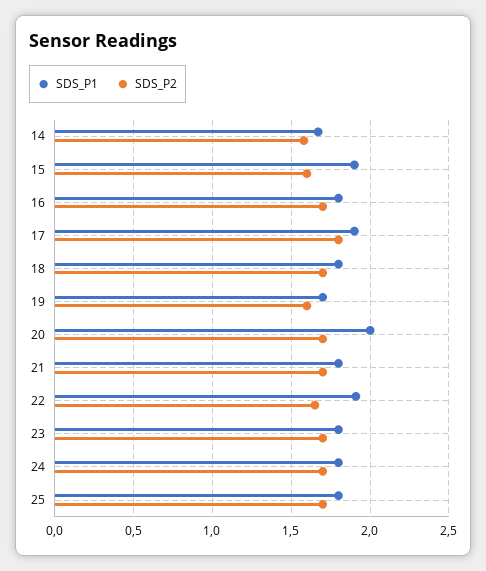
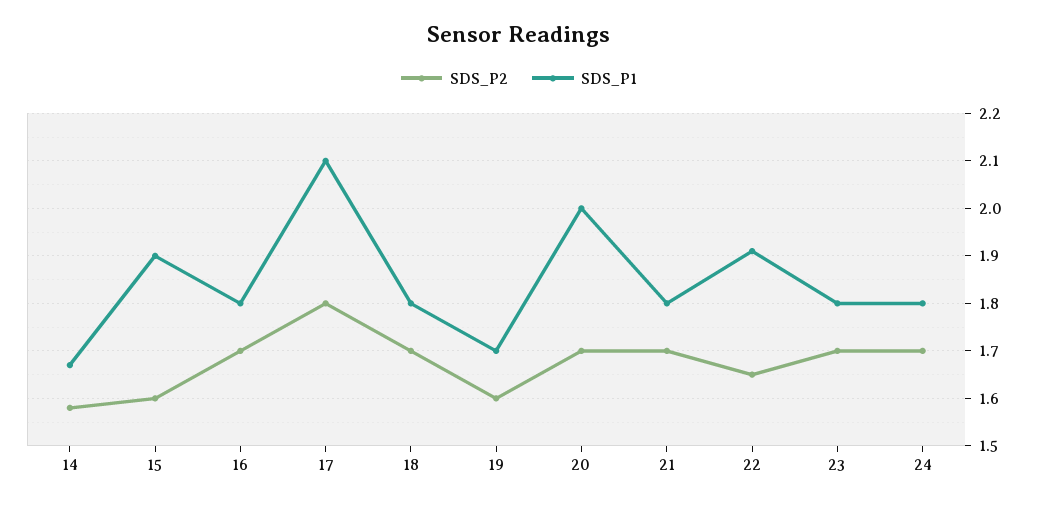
SDS_P1, 17: 1.9 -> 2.1
SDS_P1, 25: 1.8 -> none
SDS_P2, 25: 1.7 -> none

